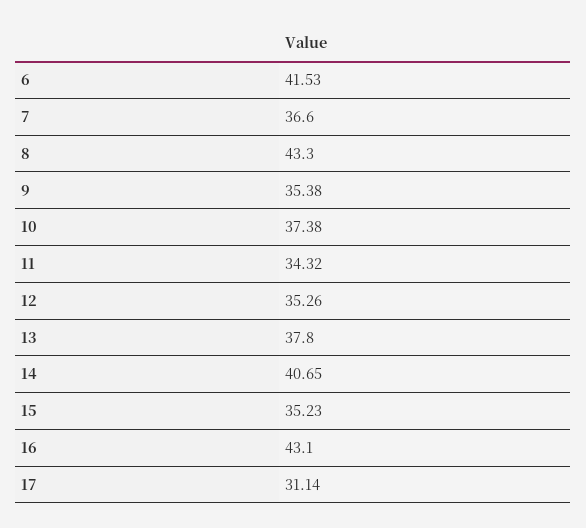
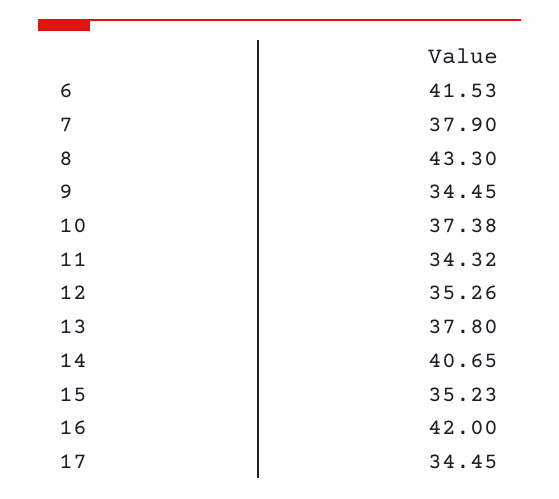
7: 36.6 -> 37.9
9: 35.38 -> 34.45
16: 43.1 -> 42
17: 31.14 -> 34.45

